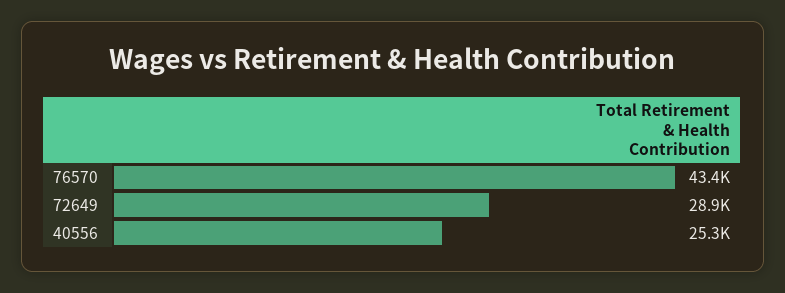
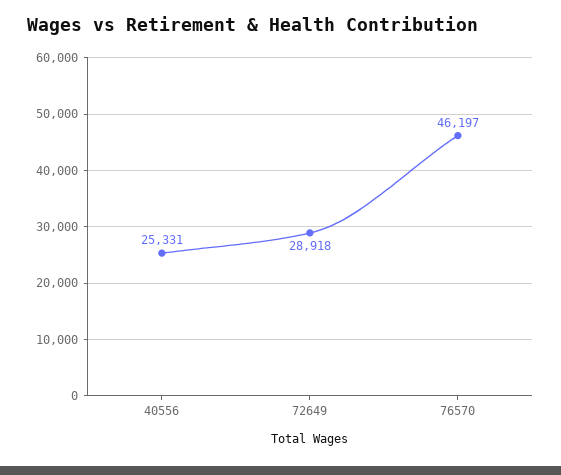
76570: 43400 -> 46197

